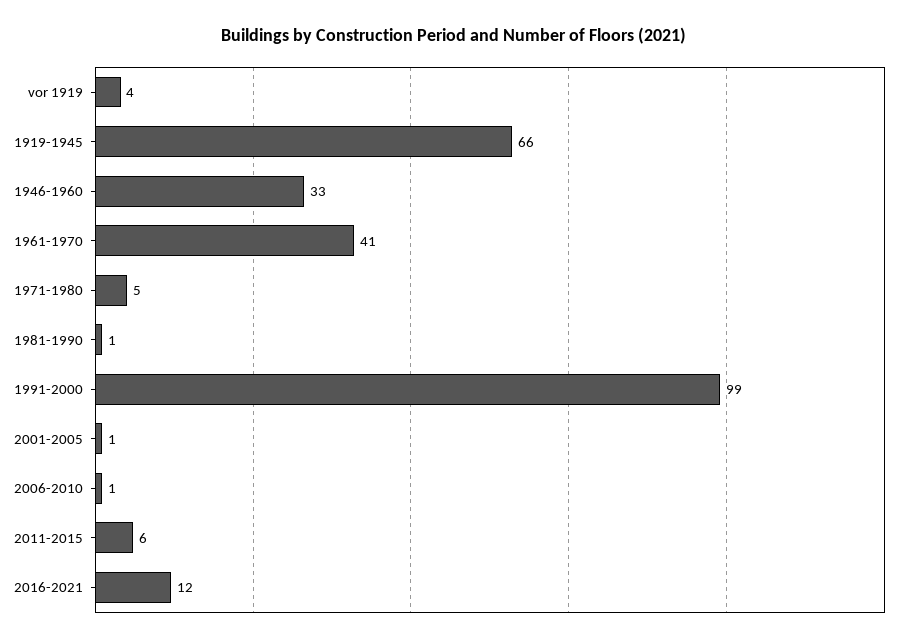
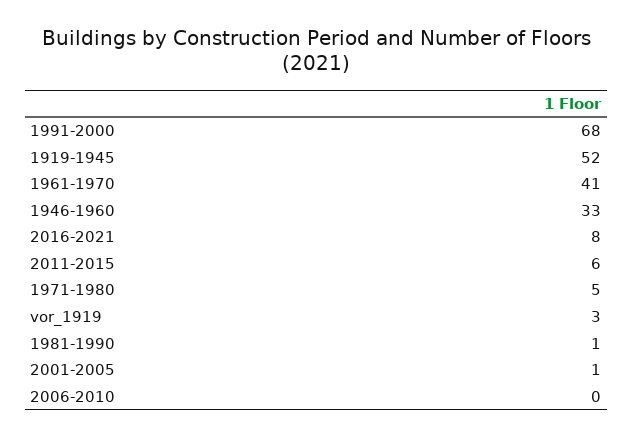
vor 1919: 4 -> 3
1919-1945: 66 -> 52
1991-2000: 99 -> 68
2006-2010: 1 -> 0
2016-2021: 12 -> 8

